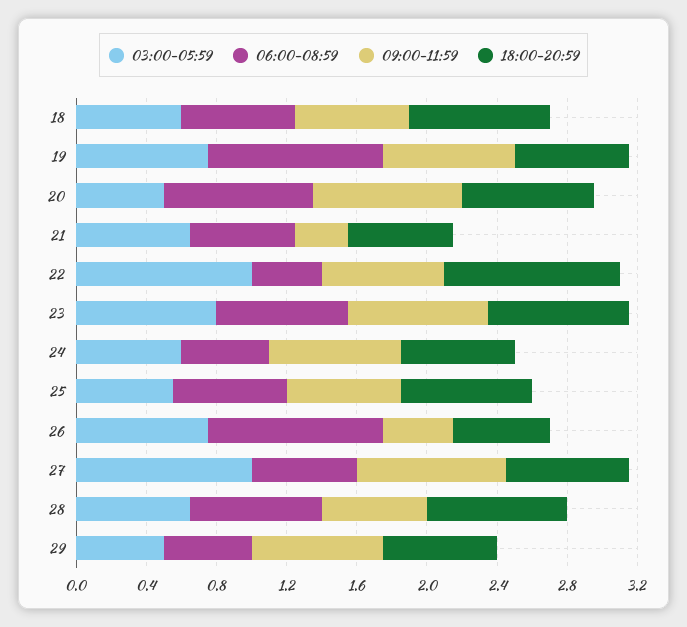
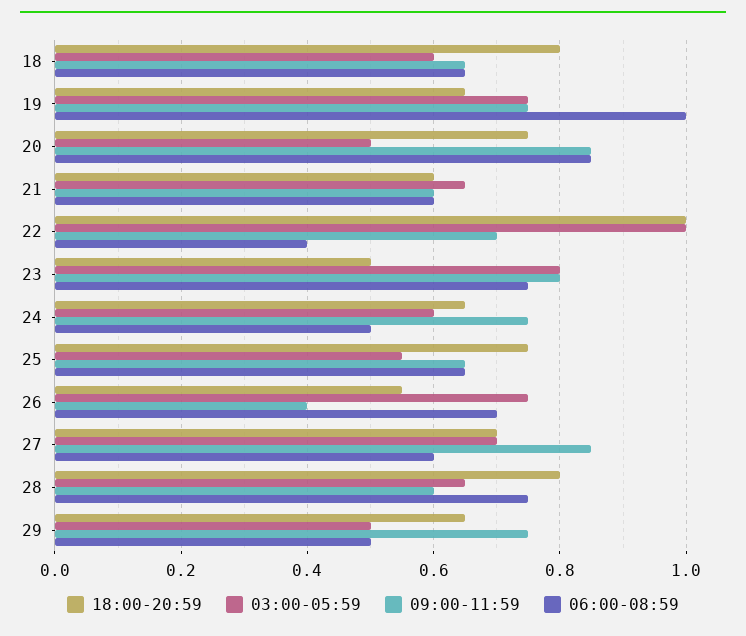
09:00-11:59, 21: 0.3 -> 0.6
18:00-20:59, 23: 0.8 -> 0.5
06:00-08:59, 26: 1 -> 0.7
03:00-05:59, 27: 1 -> 0.7

